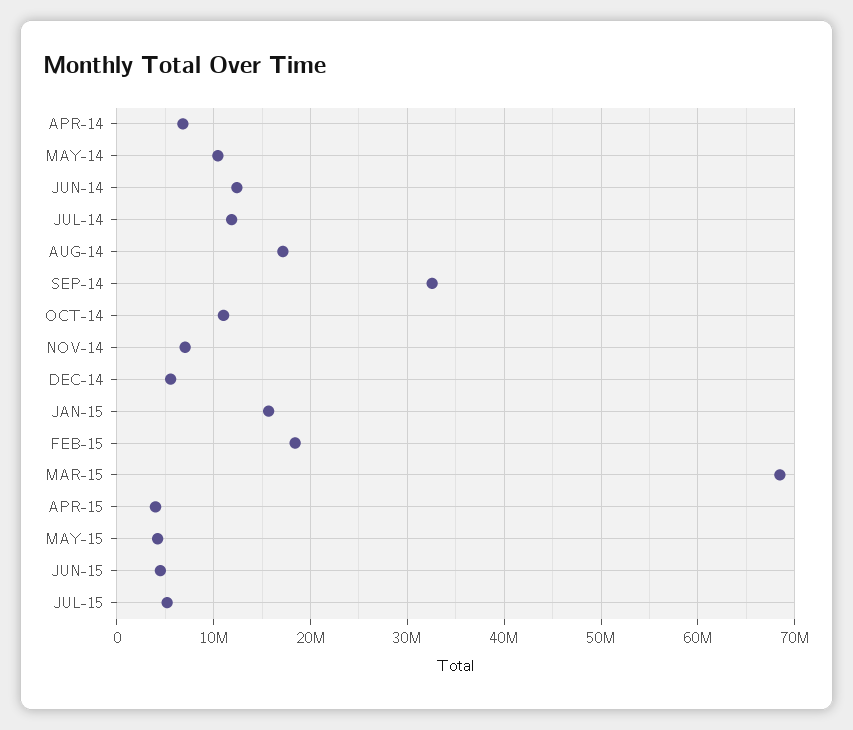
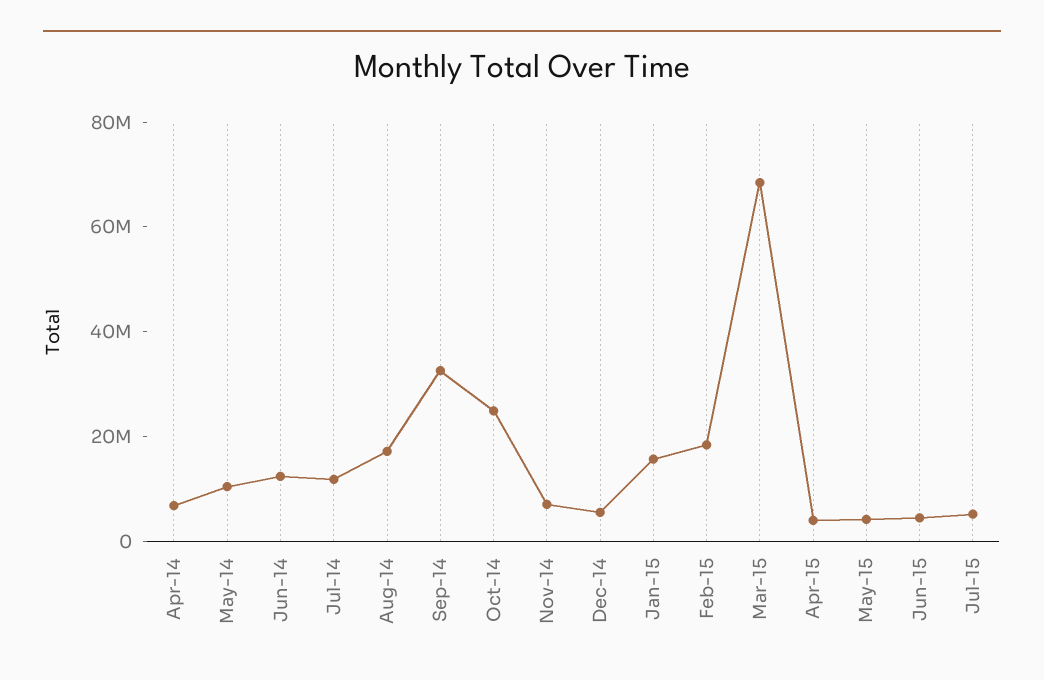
OCT-14: 11000000 -> 25000000

